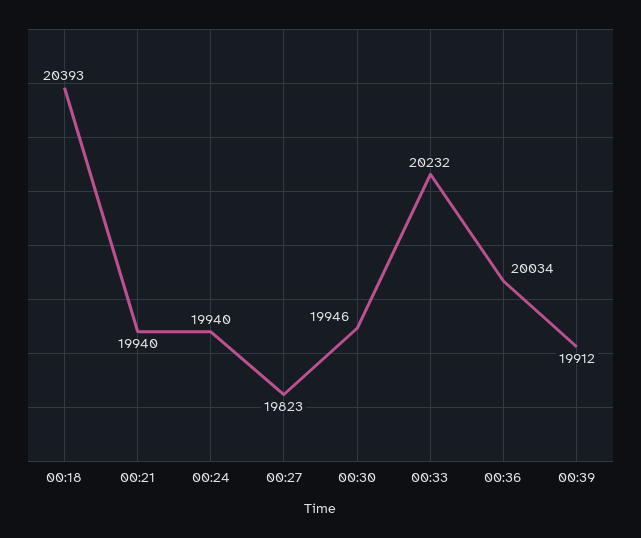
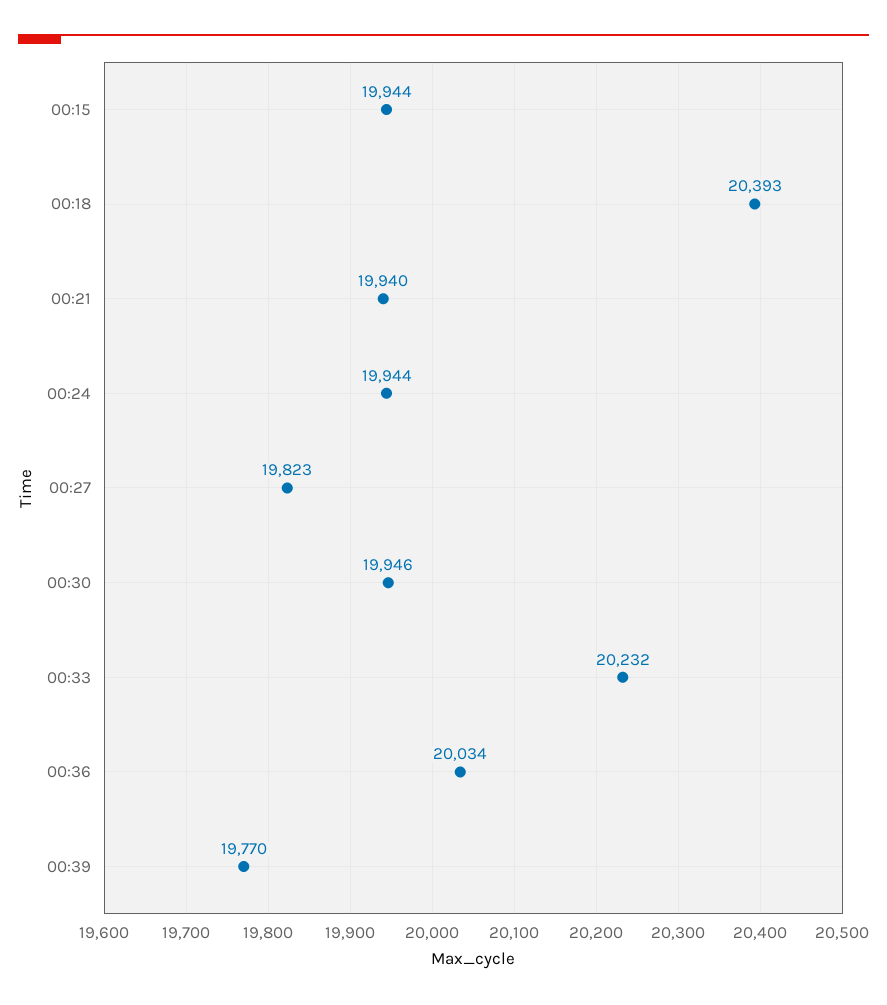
00:24: 19940 -> 19944
00:39: 19912 -> 19770
00:15: none -> 19944

